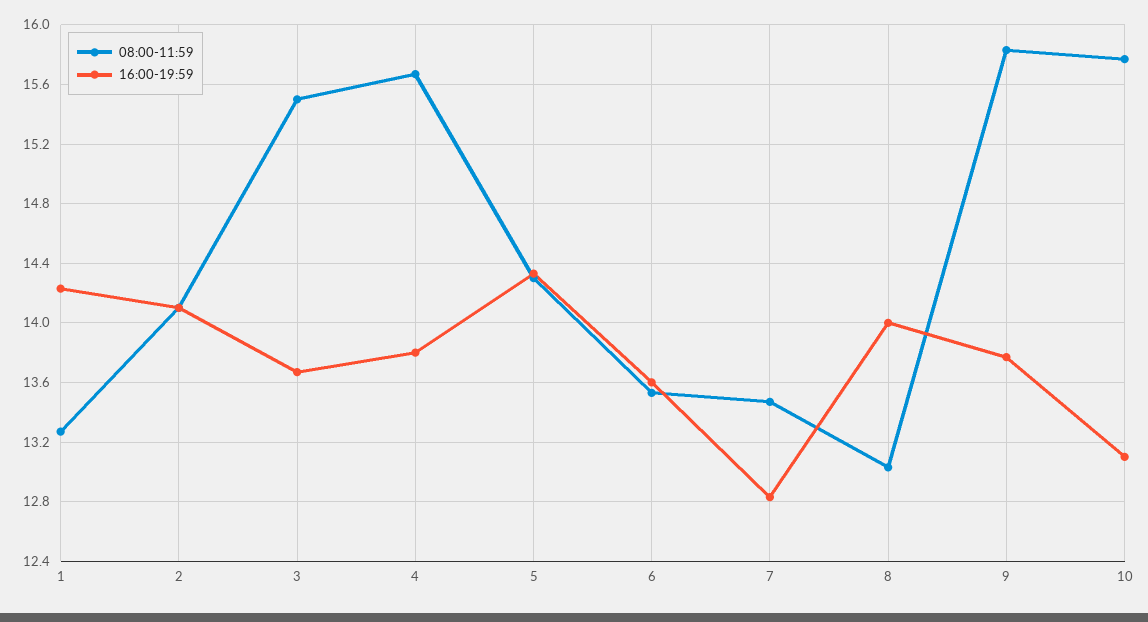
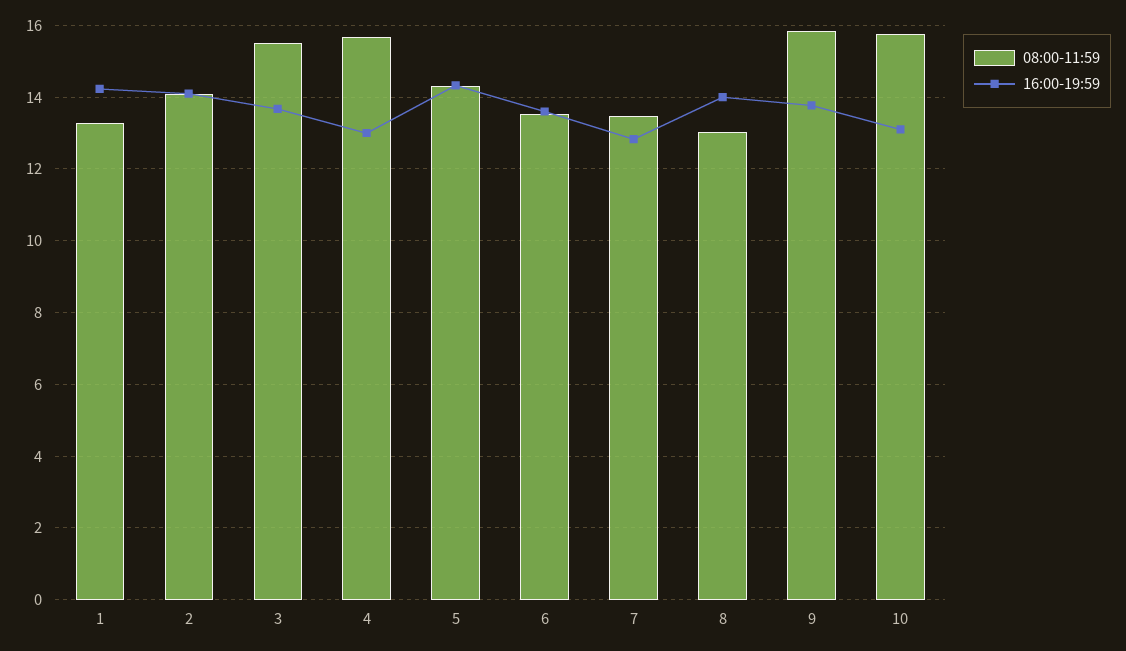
16:00-19:59, 4: 13.8 -> 13

